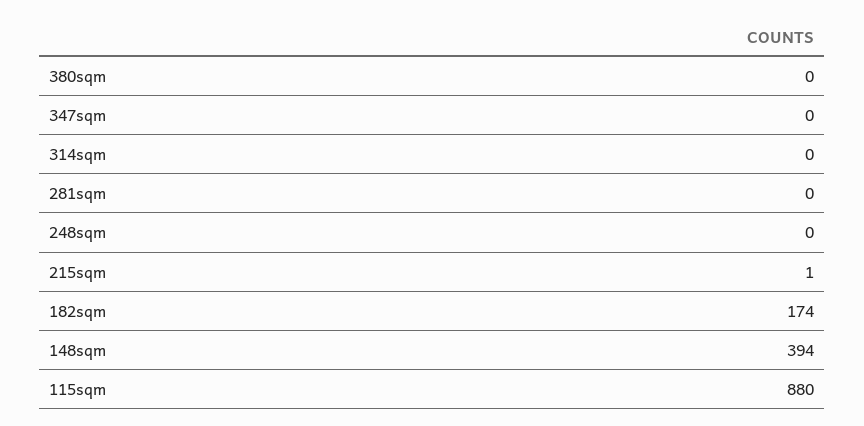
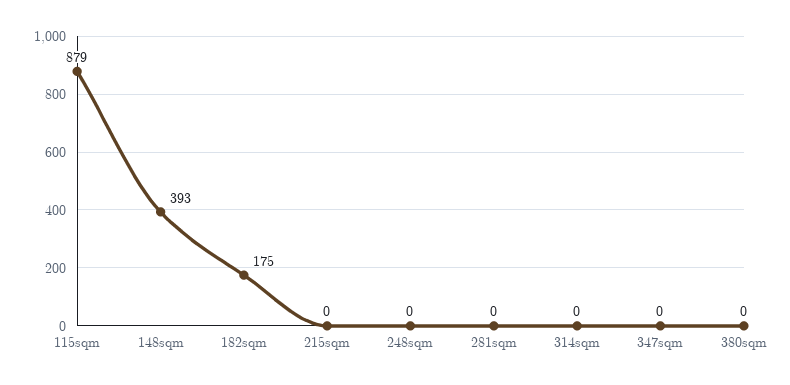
215sqm: 1 -> 0
182sqm: 174 -> 175
148sqm: 394 -> 393
115sqm: 880 -> 879

